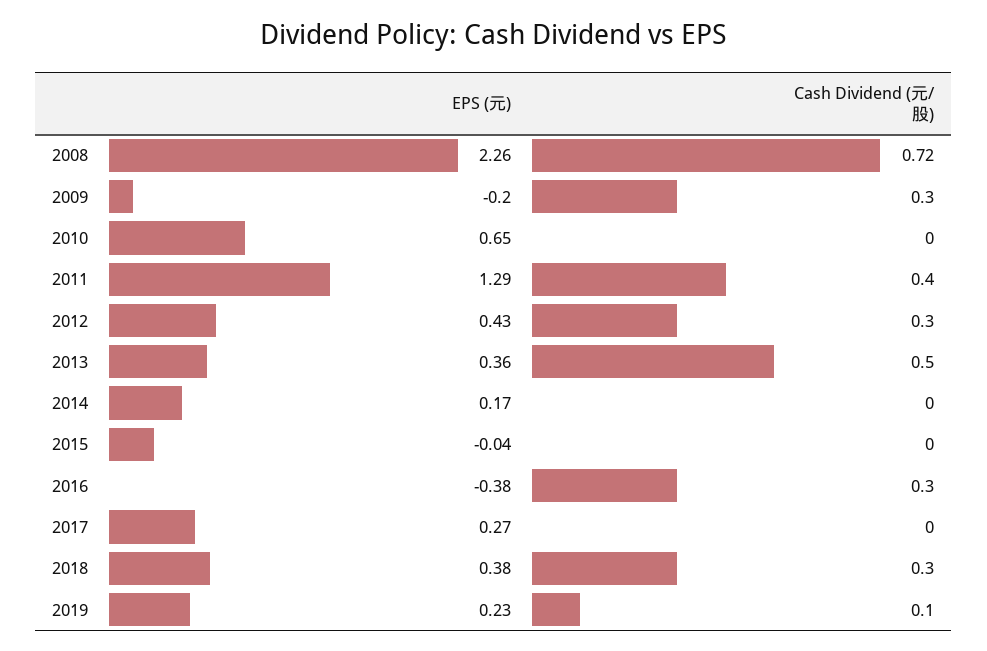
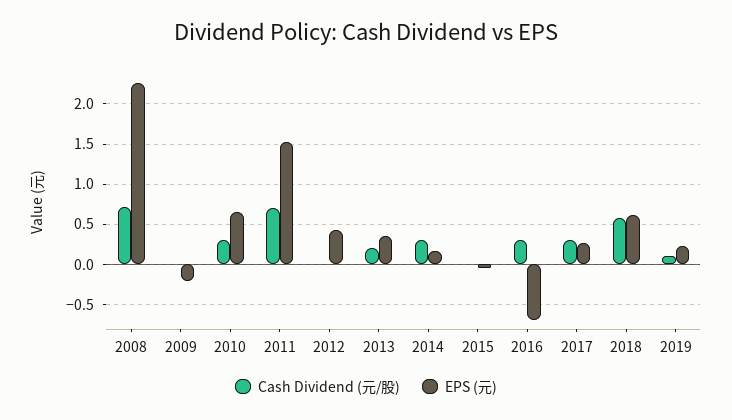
Cash Dividend (元/股), 2009: 0.3 -> 0
Cash Dividend (元/股), 2010: 0 -> 0.3
EPS (元), 2011: 1.29 -> 1.5
Cash Dividend (元/股), 2011: 0.4 -> 0.7
Cash Dividend (元/股), 2012: 0.3 -> 0
Cash Dividend (元/股), 2013: 0.5 -> 0.2
Cash Dividend (元/股), 2014: 0 -> 0.3
EPS (元), 2016: -0.38 -> -0.7
Cash Dividend (元/股), 2017: 0 -> 0.3
EPS (元), 2018: 0.38 -> 0.6
Cash Dividend (元/股), 2018: 0.3 -> 0.6

